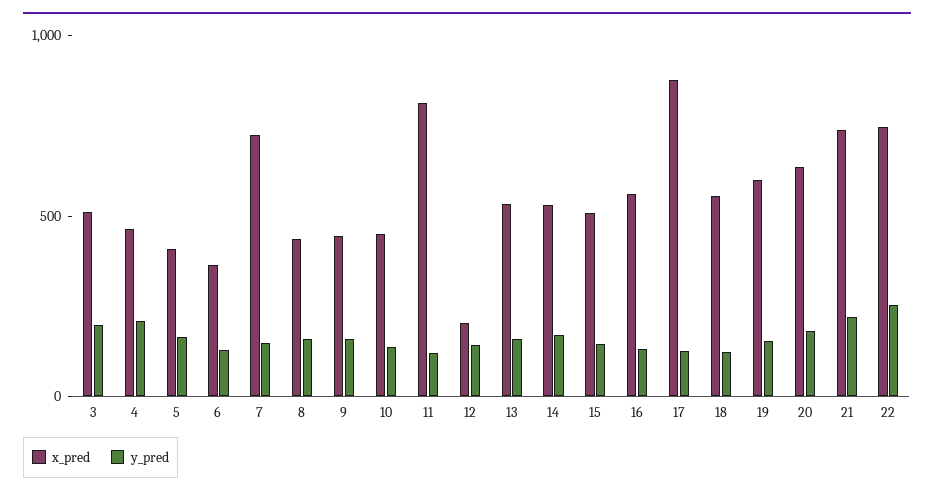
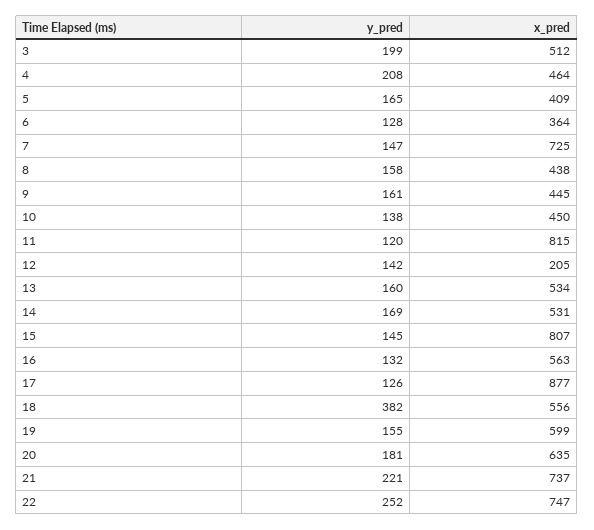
x_pred, 15: 500 -> 807
y_pred, 18: 100 -> 382

